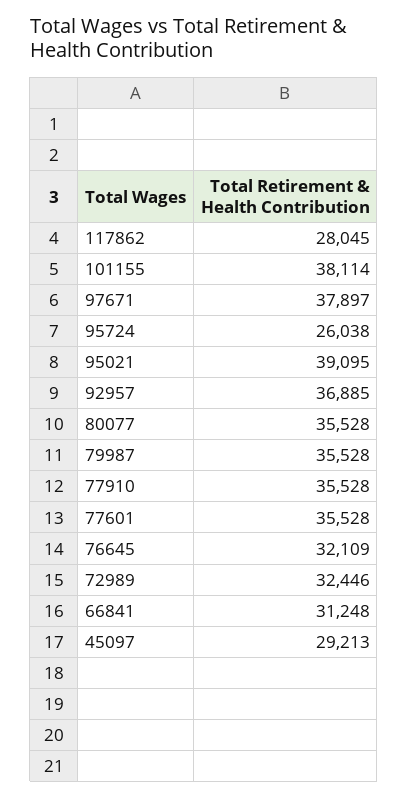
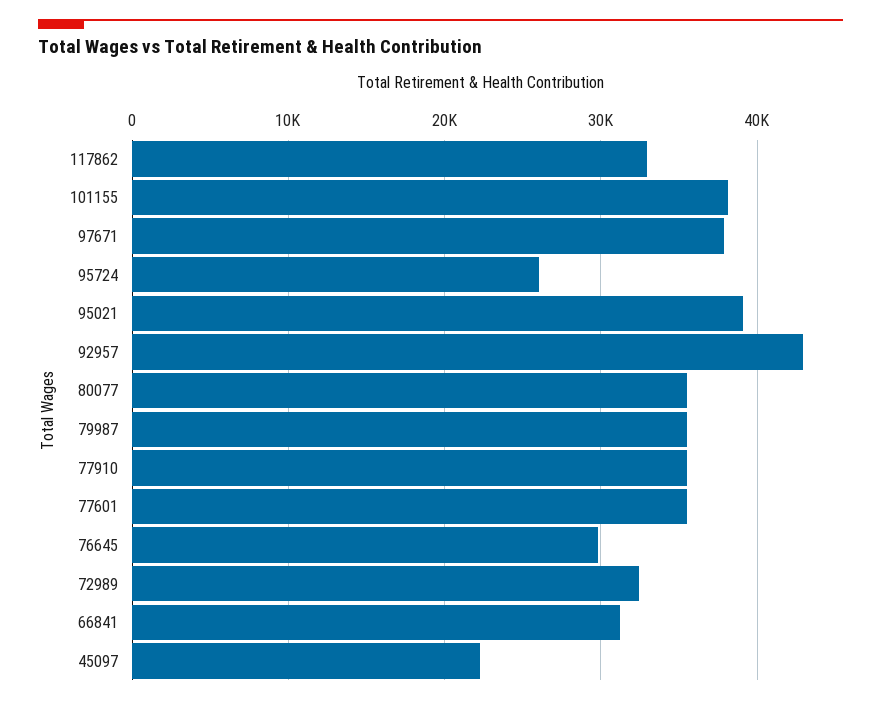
117862: 28045 -> 33000
92957: 36885 -> 43000
76645: 32109 -> 30000
45097: 29213 -> 22000

